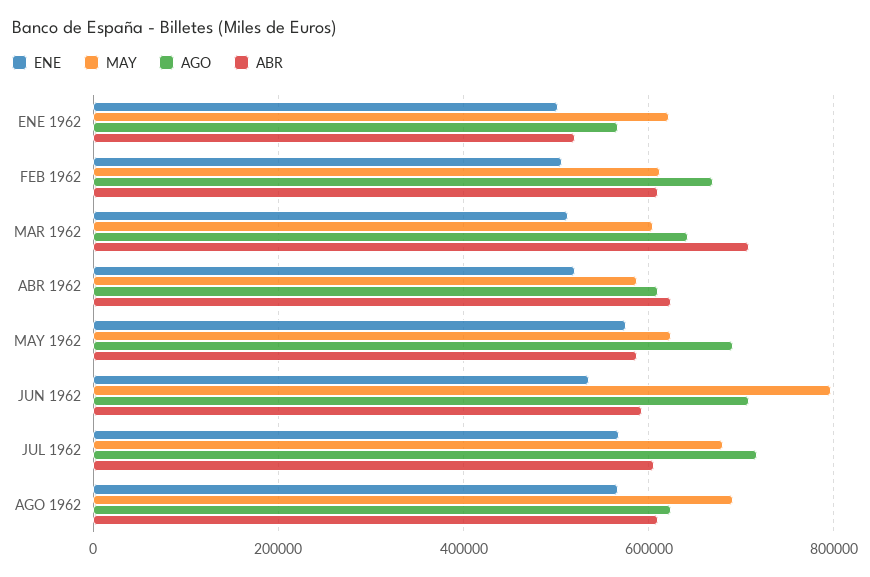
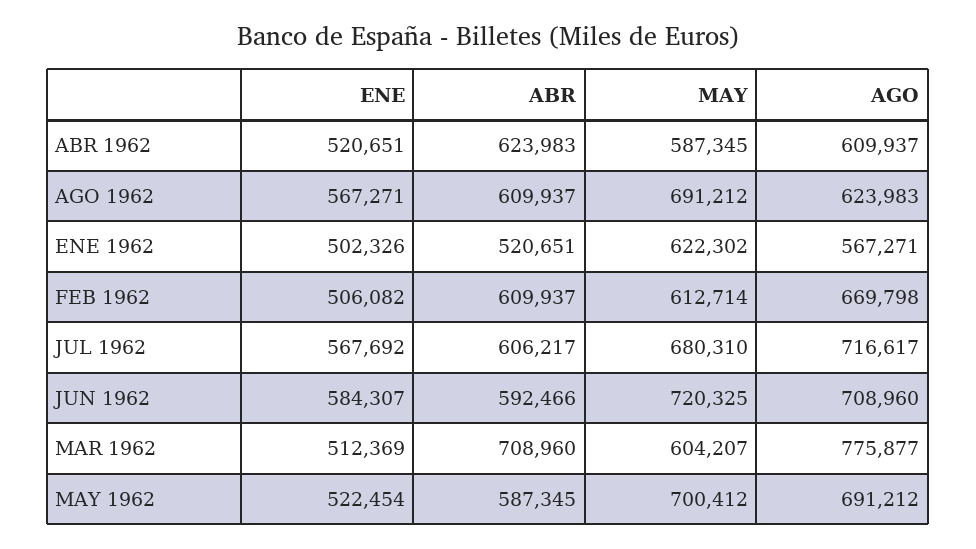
AGO, MAR 1962: 640000 -> 775877
ENE, MAY 1962: 580000 -> 522454
MAY, MAY 1962: 620000 -> 700412
ENE, JUN 1962: 540000 -> 584307
MAY, JUN 1962: 800000 -> 720325

